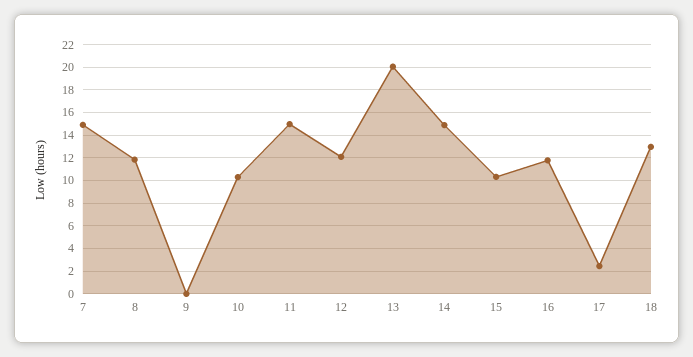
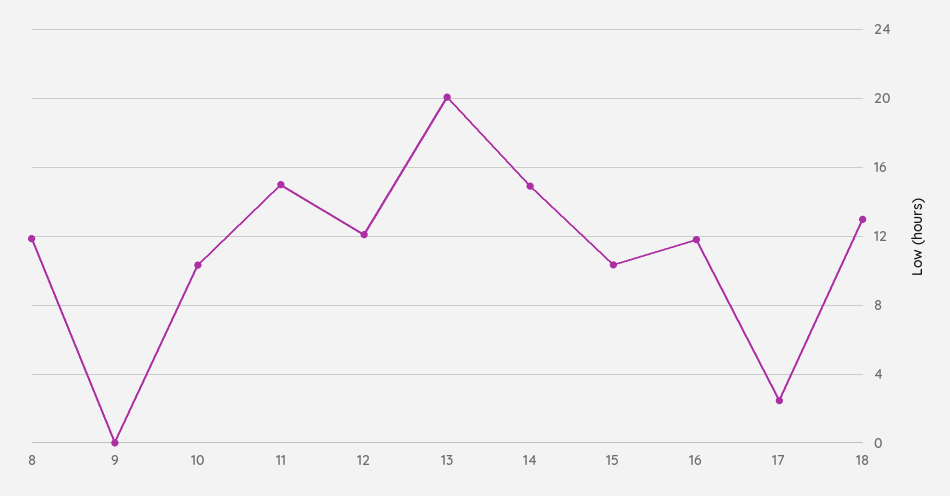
7: 15 -> none

